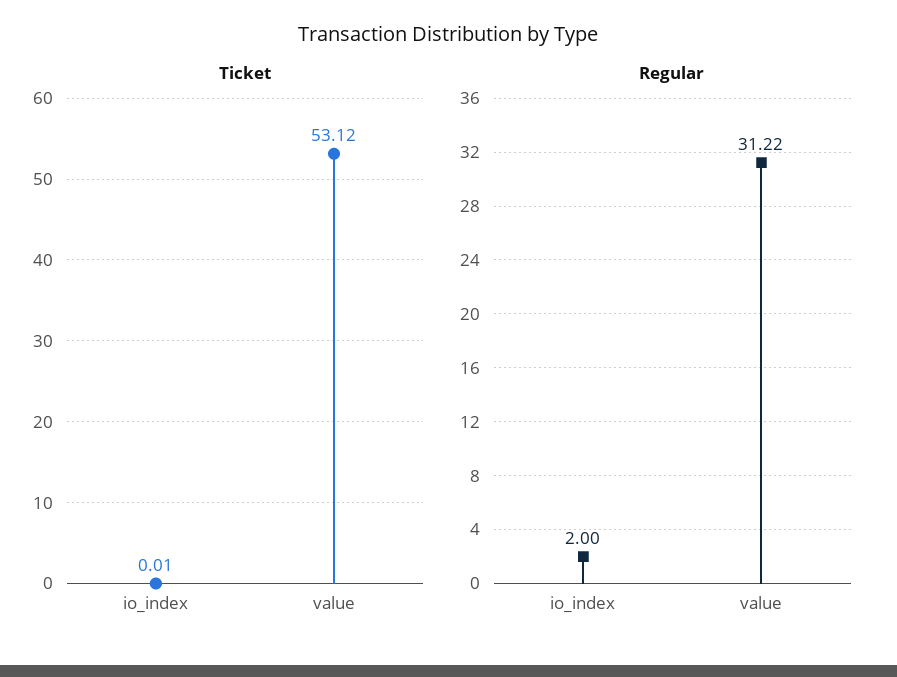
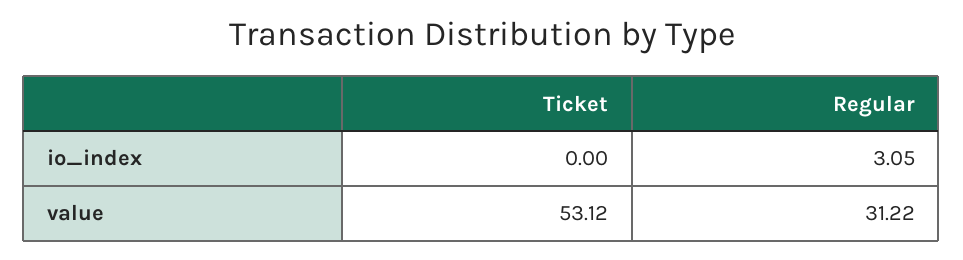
Ticket, io_index: 0.01 -> 0
Regular, io_index: 2 -> 3.05

